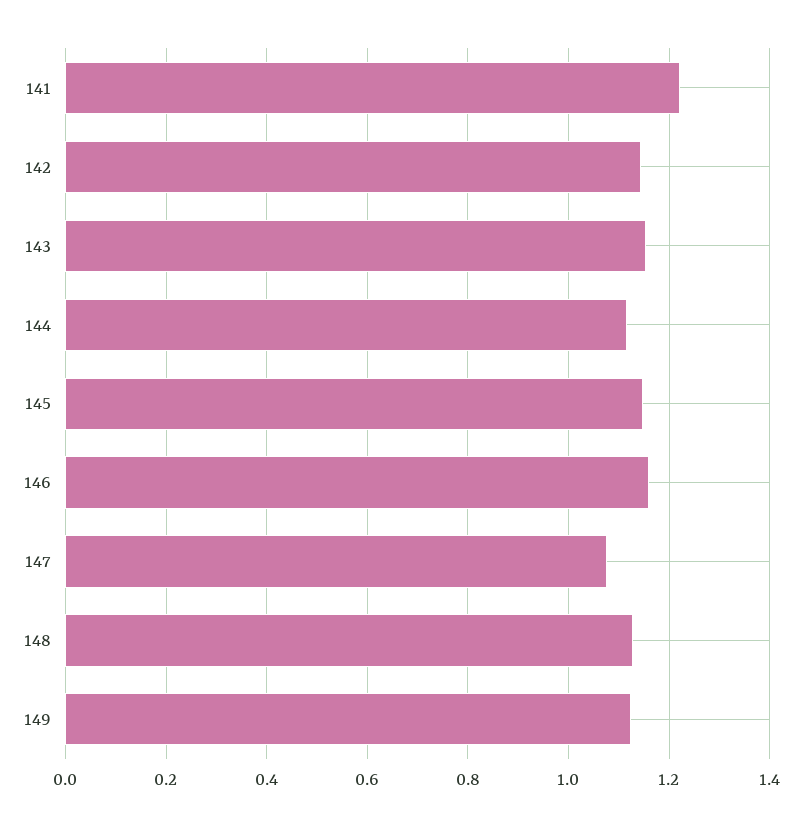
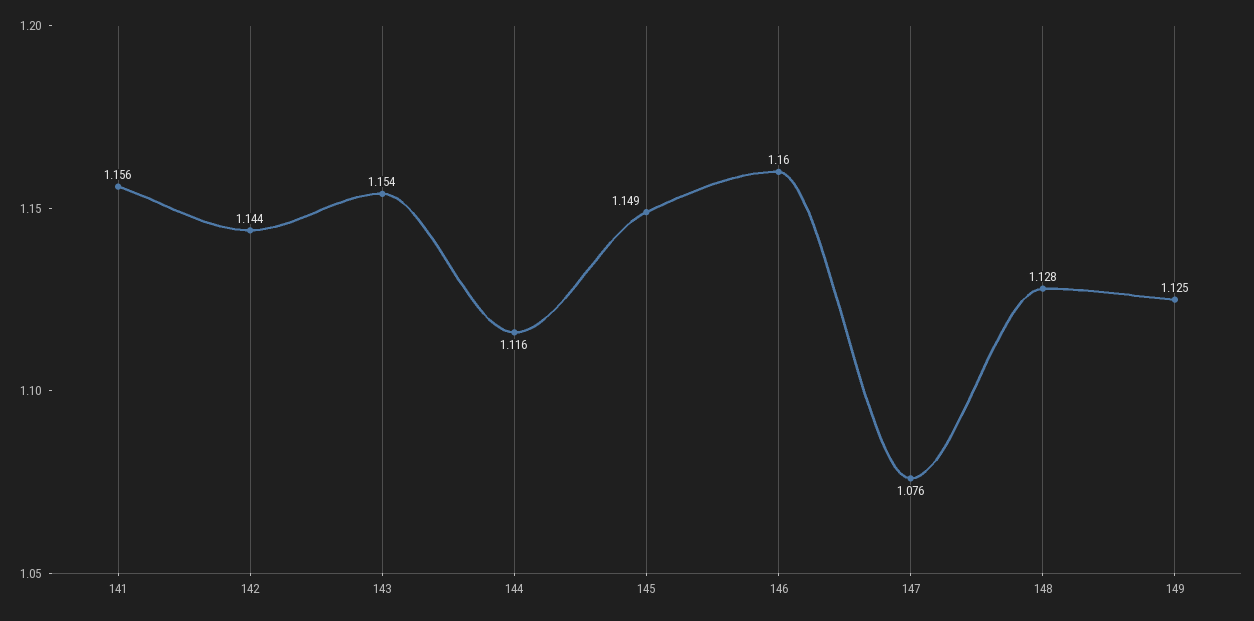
141: 1.22 -> 1.156

